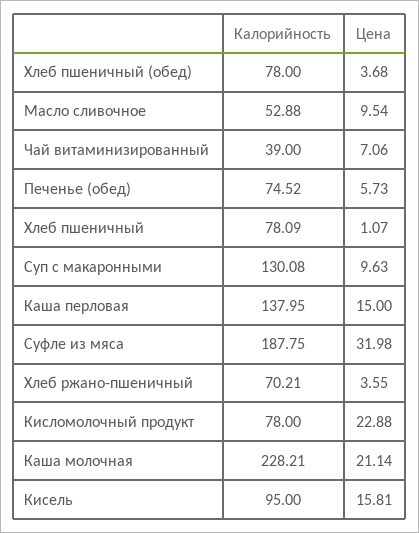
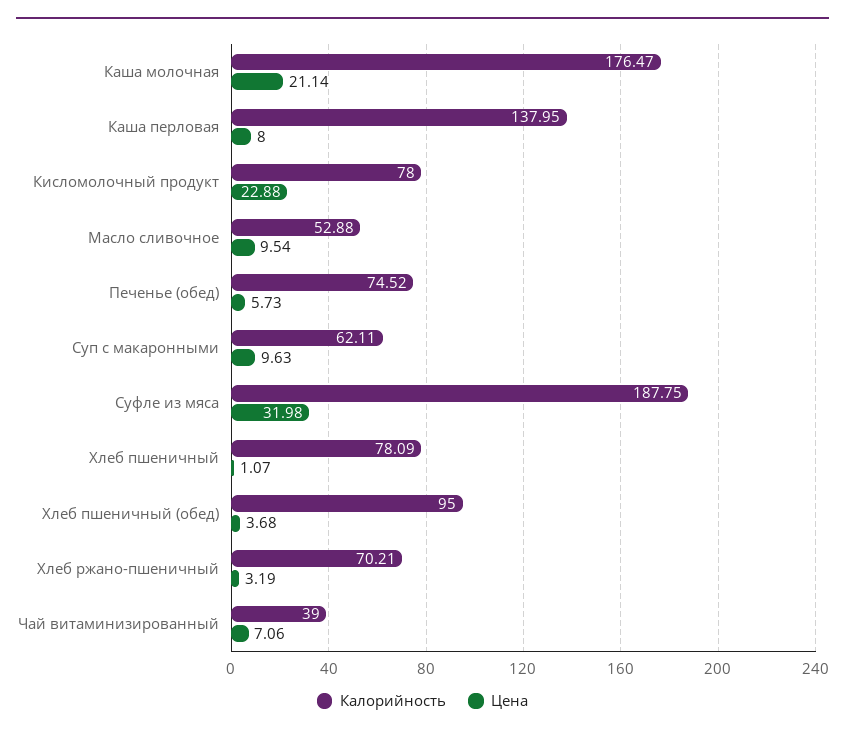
Калорийность, Хлеб пшеничный (обед): 78 -> 95
Калорийность, Суп с макаронными: 130.08 -> 62.11
Цена, Каша перловая: 15 -> 8
Цена, Хлеб ржано-пшеничный: 3.55 -> 3.19
Калорийность, Каша молочная: 228.21 -> 176.47
Калорийность, Кисель: 95 -> none
Цена, Кисель: 15.81 -> none

